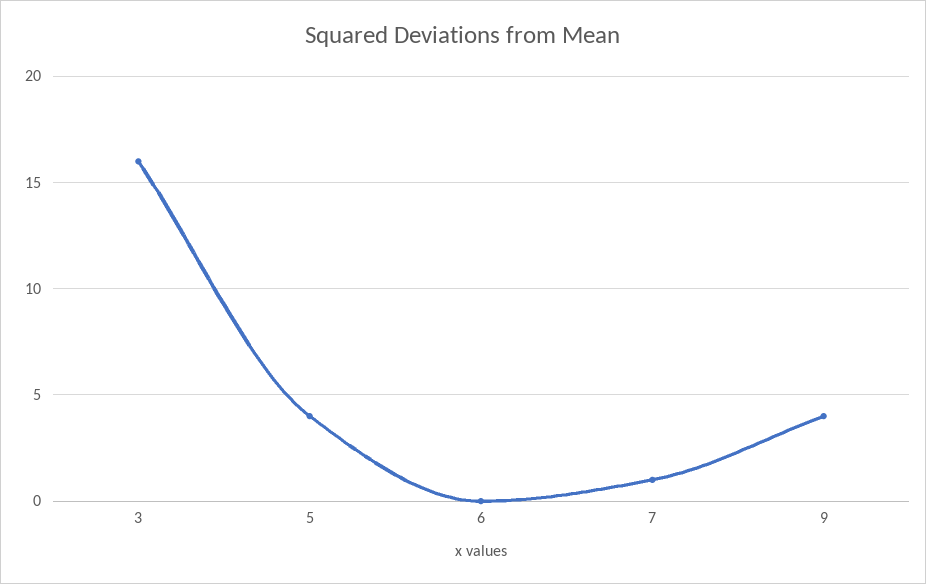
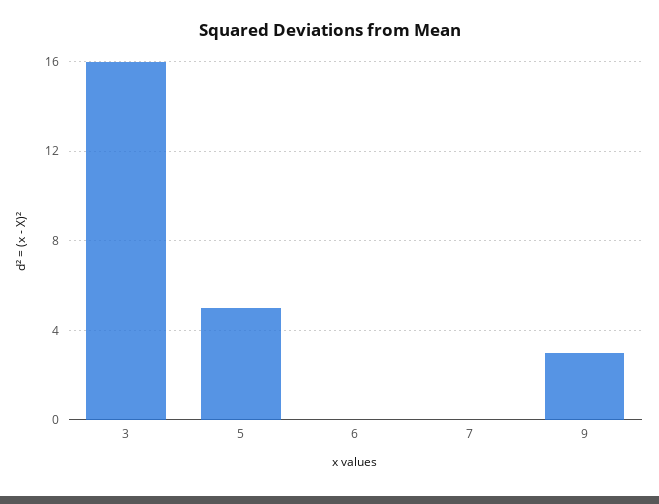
5: 4 -> 5
7: 1 -> 0
9: 4 -> 3

